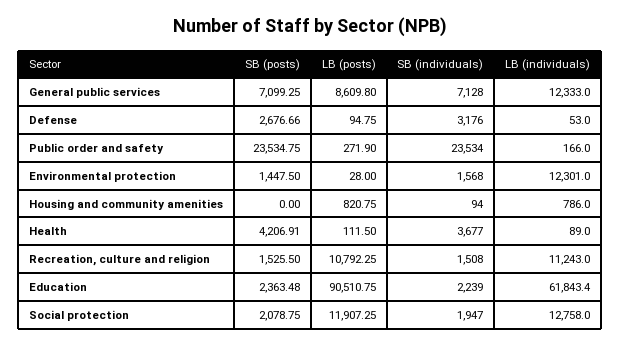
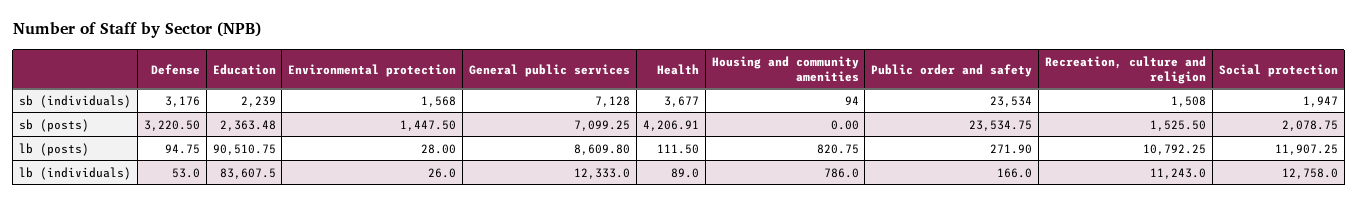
SB (posts), Defense: 2676.66 -> 3220.5
LB (individuals), Environmental protection: 12301 -> 26
LB (individuals), Education: 61843.4 -> 83607.5

